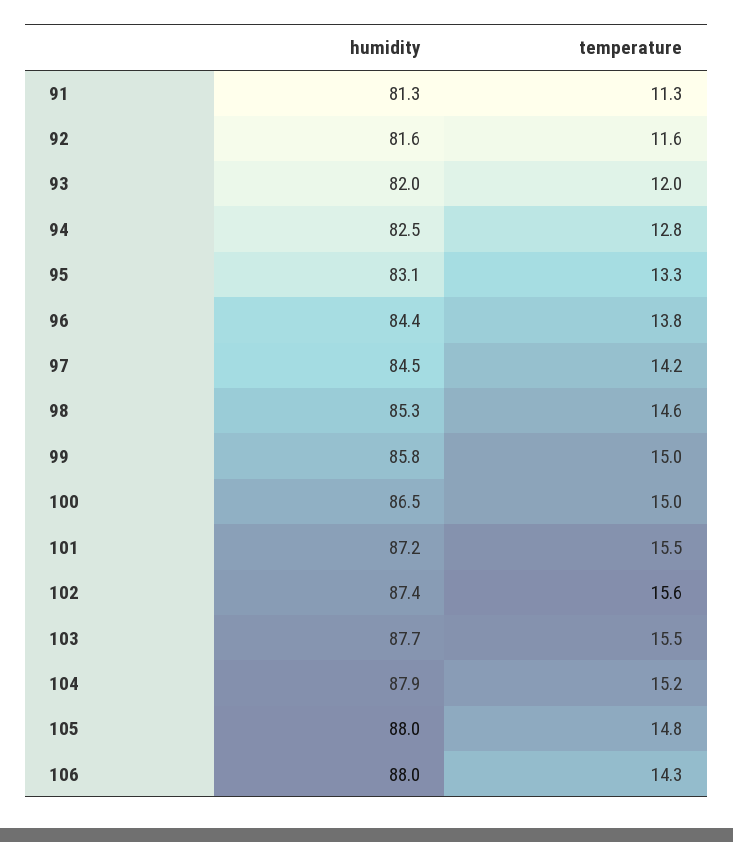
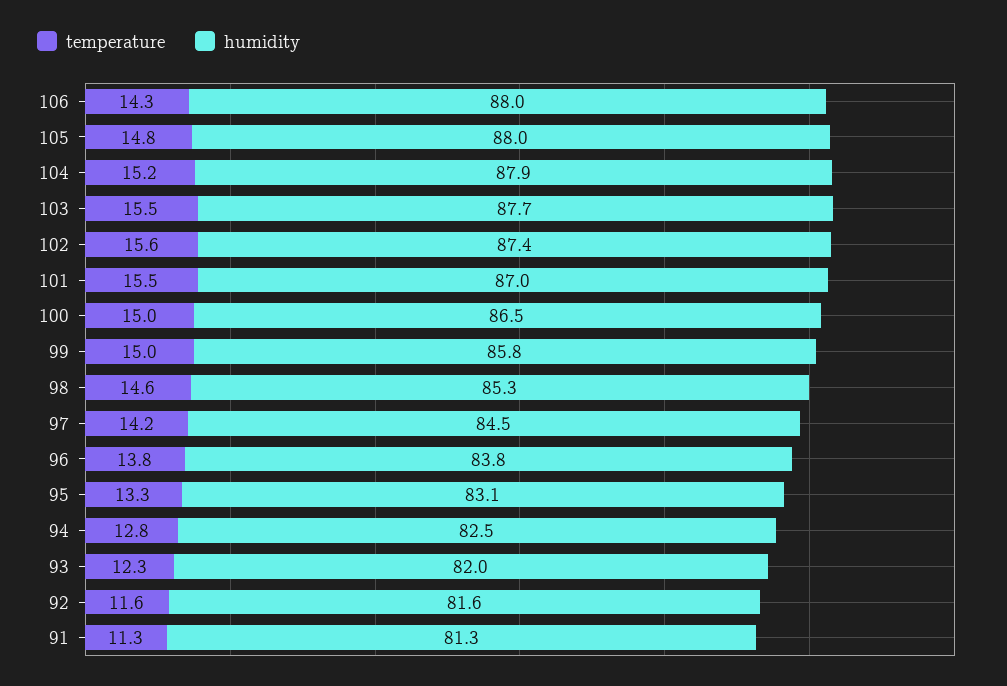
temperature, 93: 12 -> 12.3
humidity, 96: 84.4 -> 83.8
humidity, 101: 87.2 -> 87

